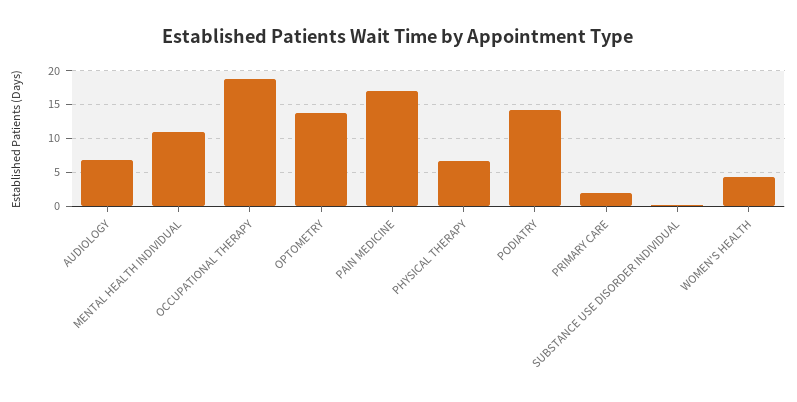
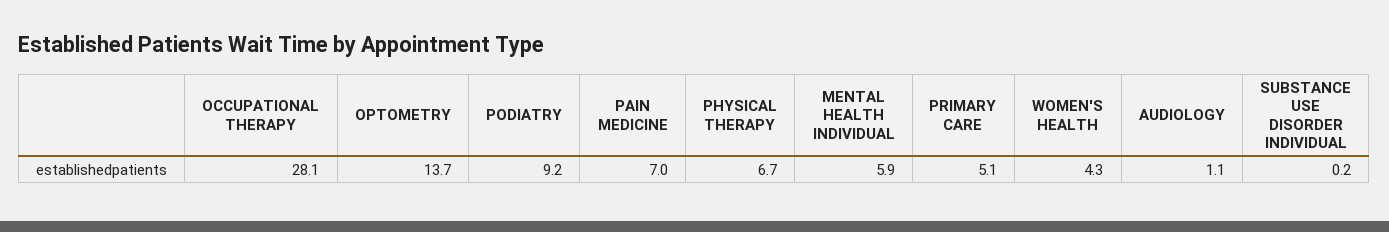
AUDIOLOGY: 7 -> 1.1
MENTAL HEALTH INDIVIDUAL: 11 -> 5.9
OCCUPATIONAL THERAPY: 19 -> 28.1
PAIN MEDICINE: 17 -> 7
PODIATRY: 14 -> 9.2
PRIMARY CARE: 2 -> 5.1

